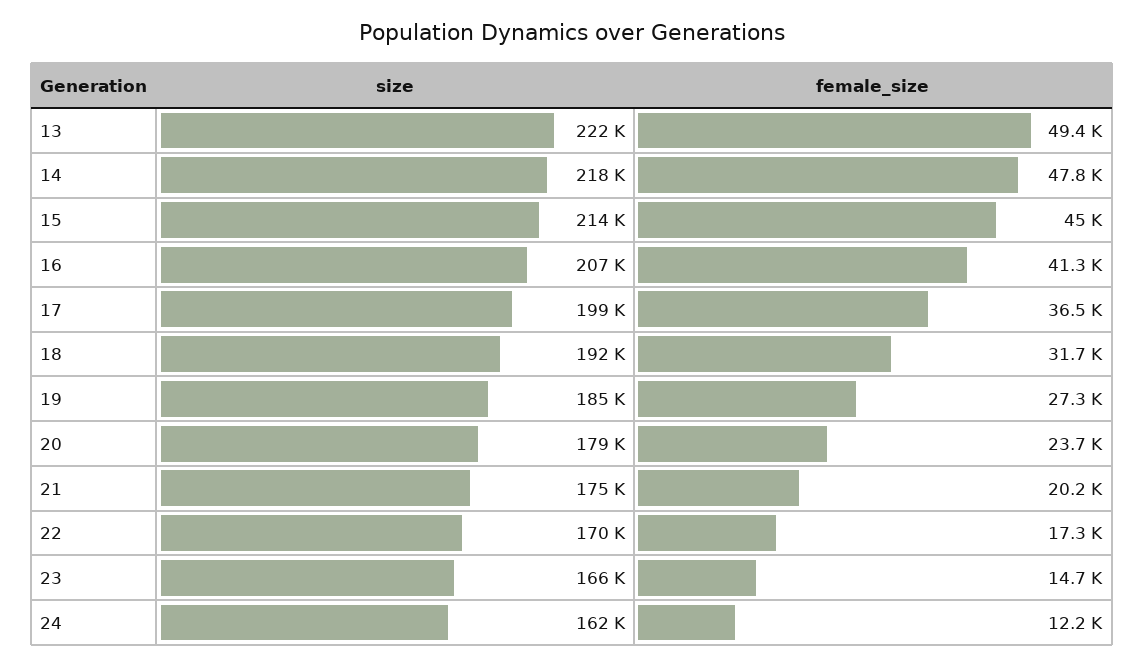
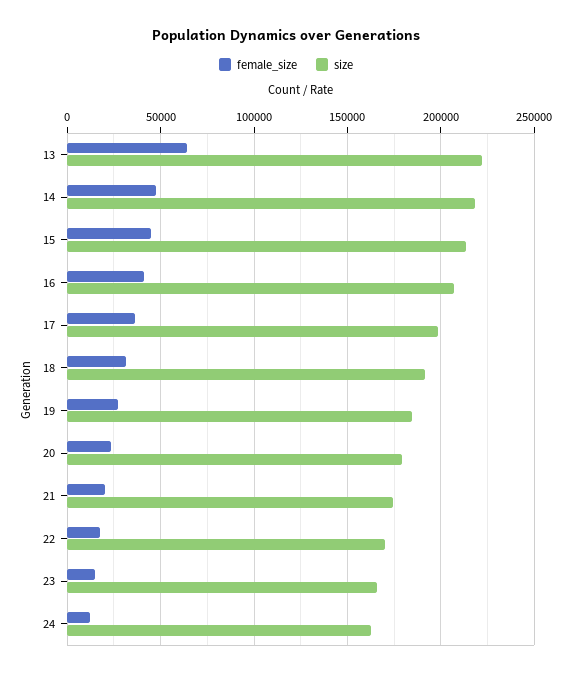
female_size, 13: 49400 -> 65000

